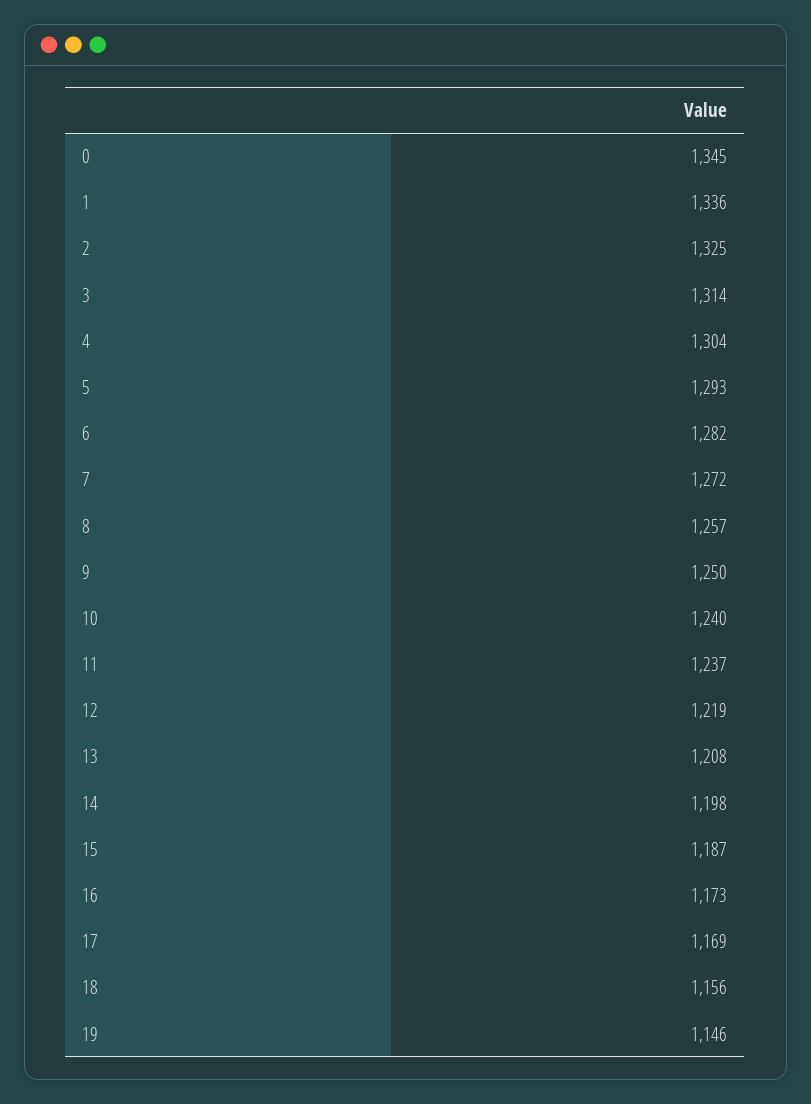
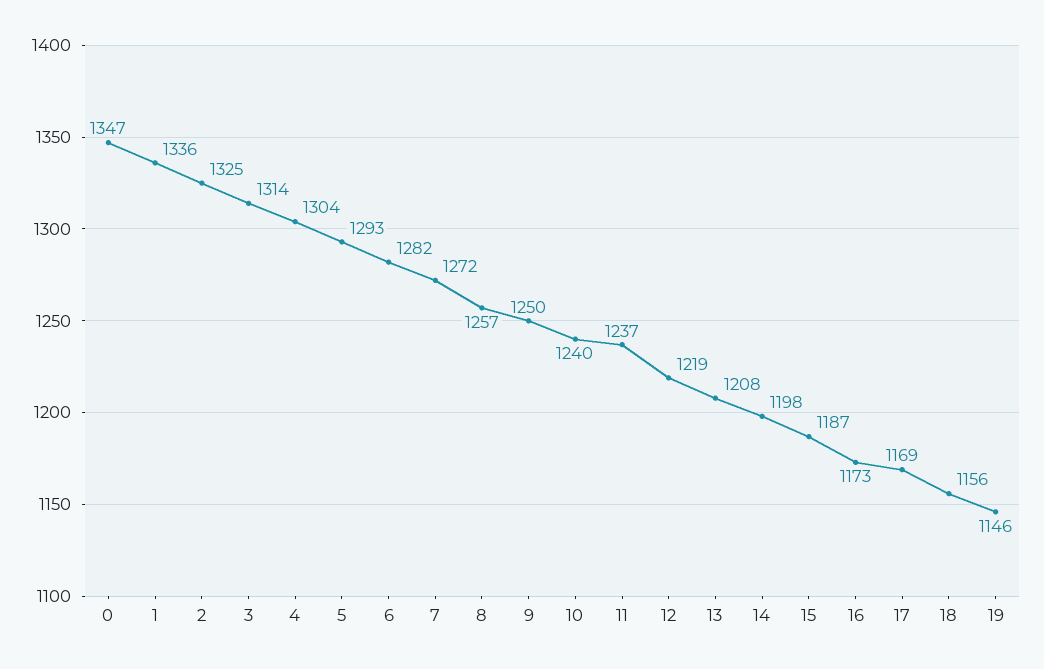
0: 1345 -> 1347

